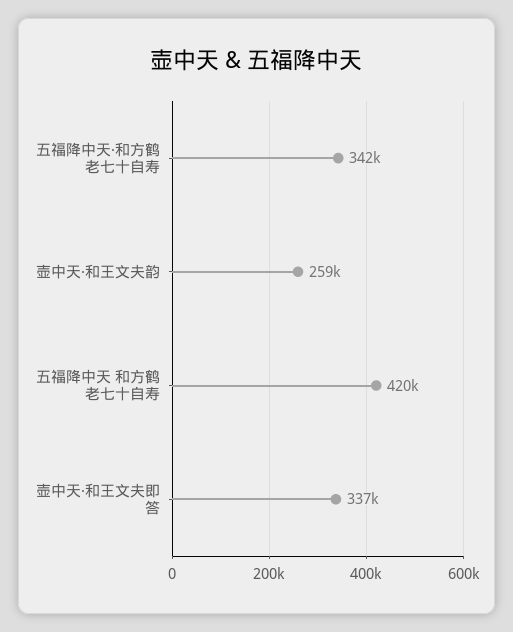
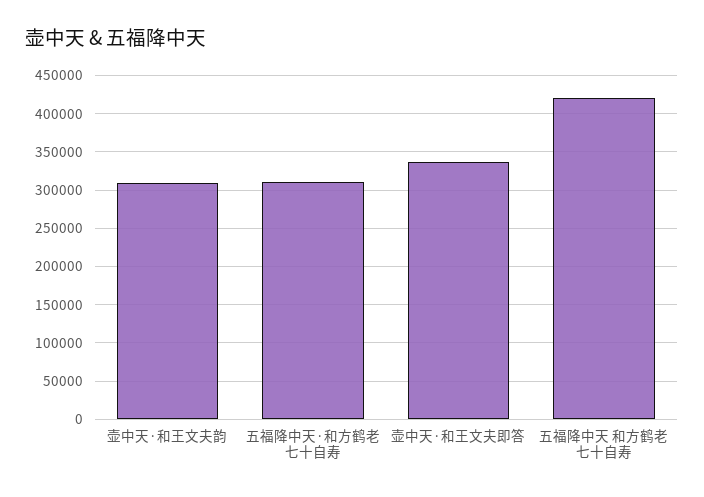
五福降中天·和方鹤老七十自寿: 342000 -> 310000
壶中天·和王文夫韵: 259000 -> 310000

